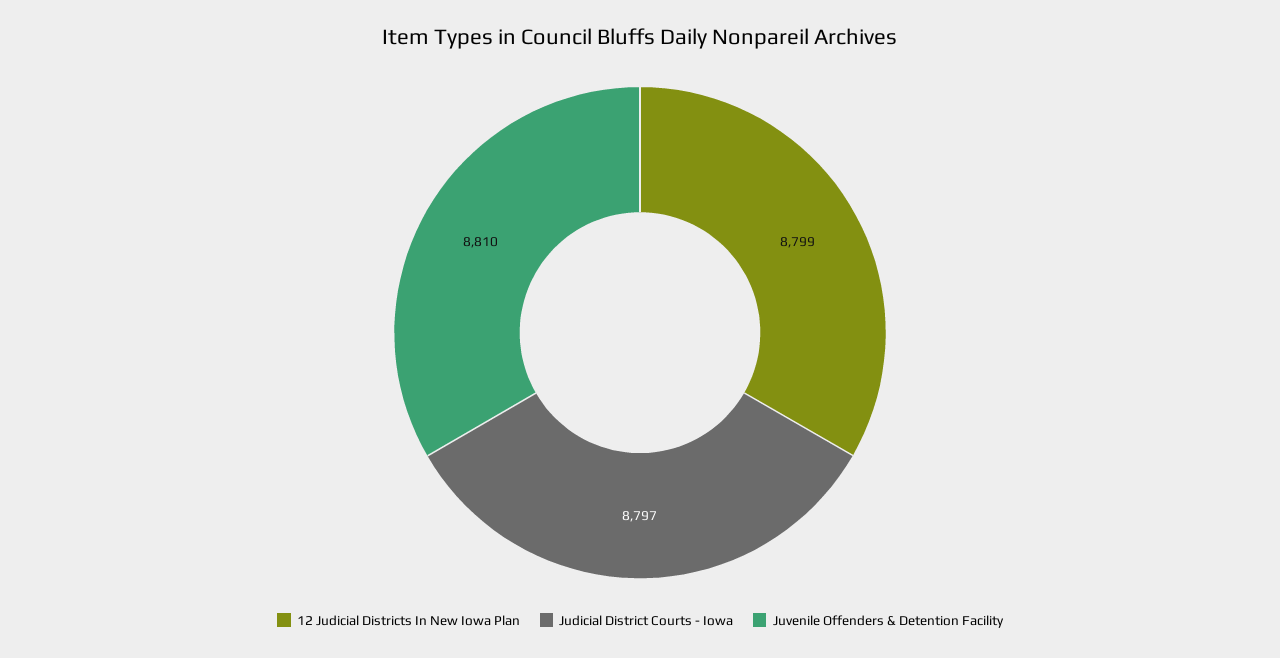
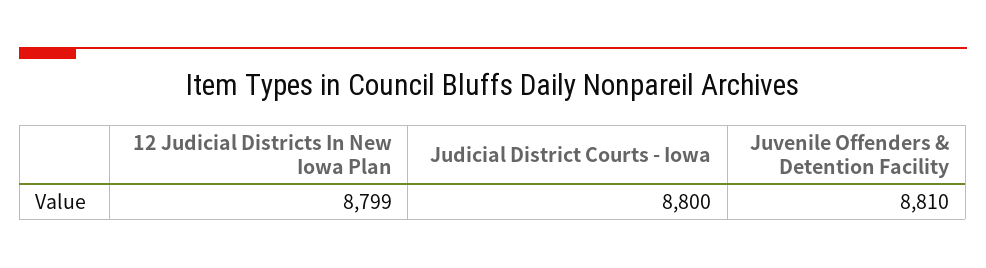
Judicial District Courts - Iowa: 8797 -> 8800

